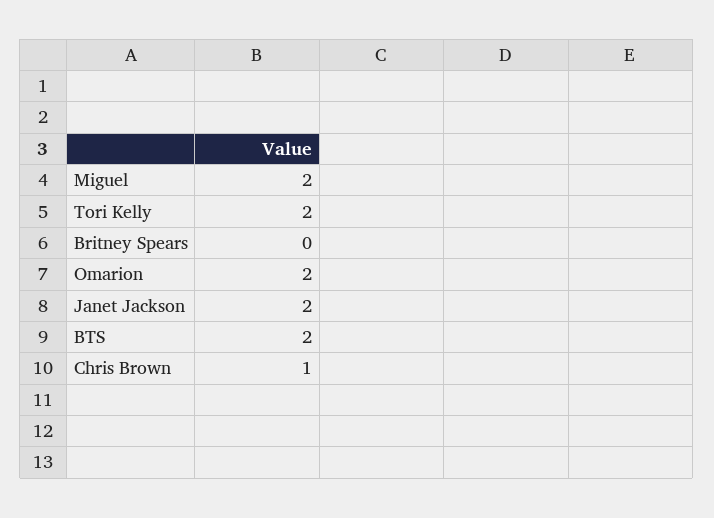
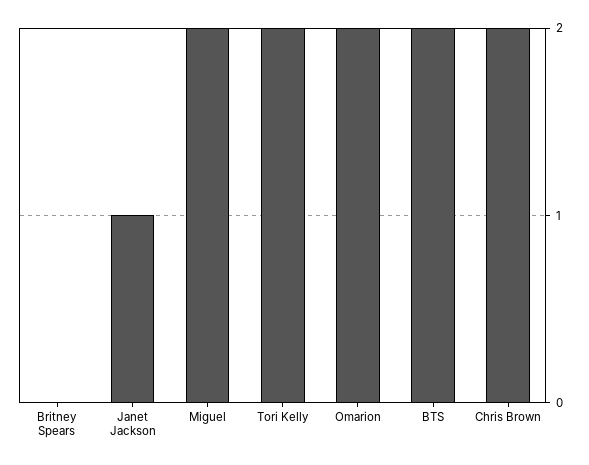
Janet Jackson: 2 -> 1
Chris Brown: 1 -> 2

